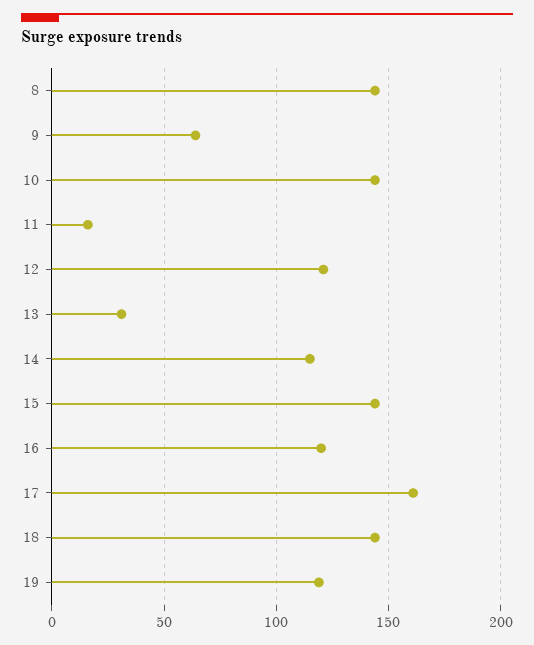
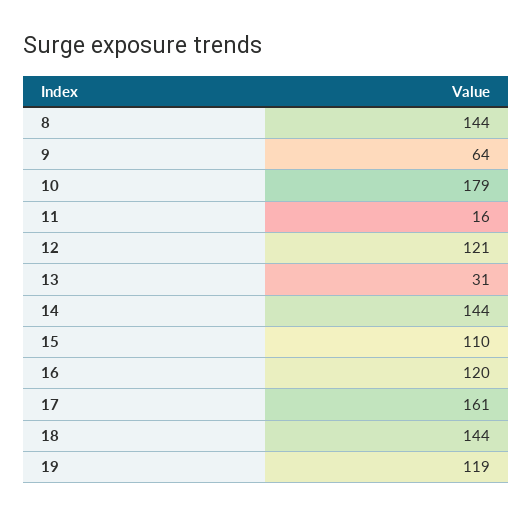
10: 145 -> 179
14: 115 -> 144
15: 145 -> 110

